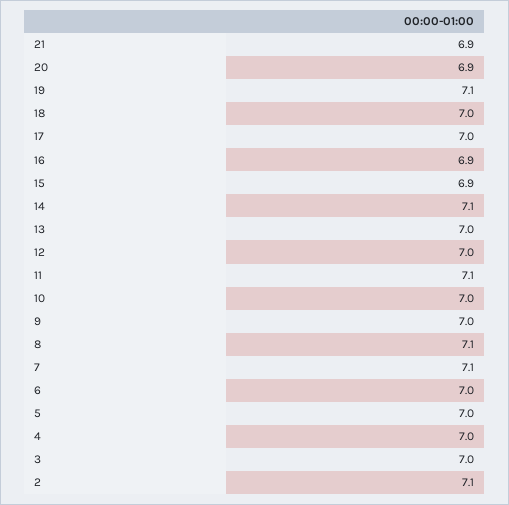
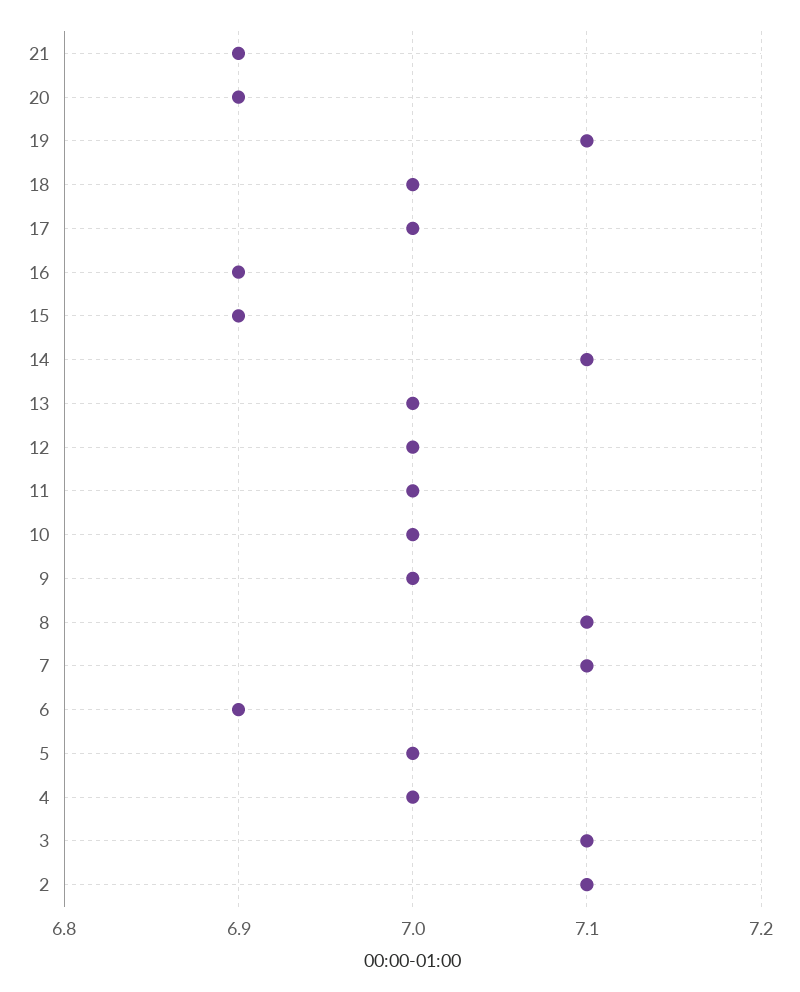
11: 7.1 -> 7
6: 7 -> 6.9
3: 7 -> 7.1

